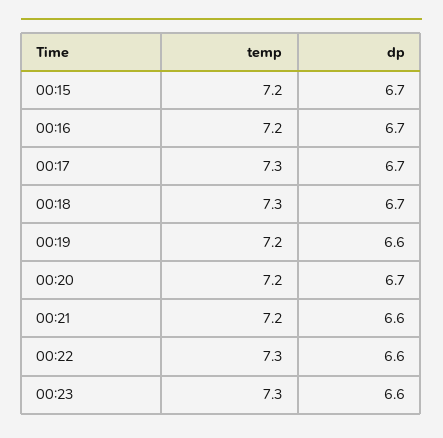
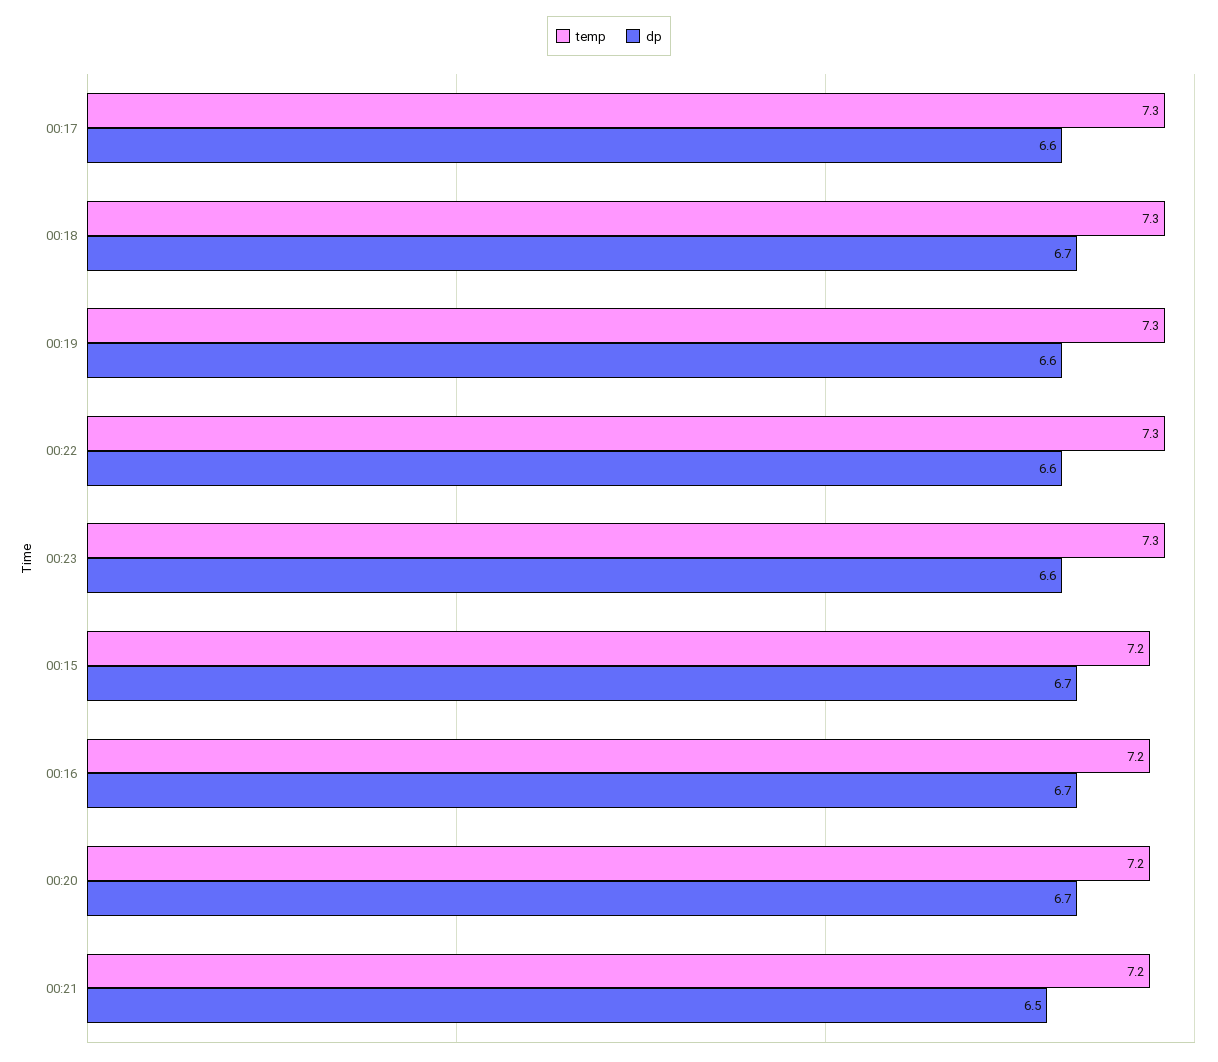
dp, 00:17: 6.7 -> 6.6
temp, 00:19: 7.2 -> 7.3
dp, 00:21: 6.6 -> 6.5

